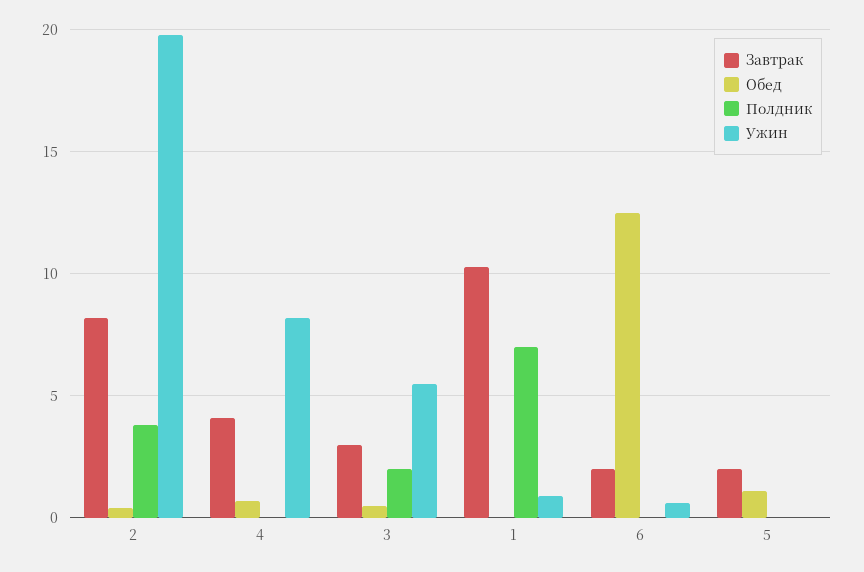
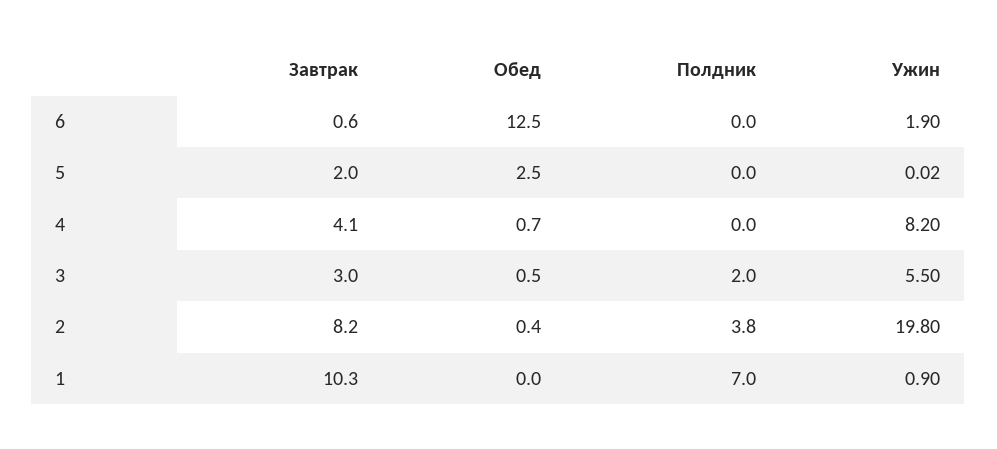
Завтрак, 6: 2 -> 0.6
Ужин, 6: 0.5 -> 1.9
Обед, 5: 1 -> 2.5

